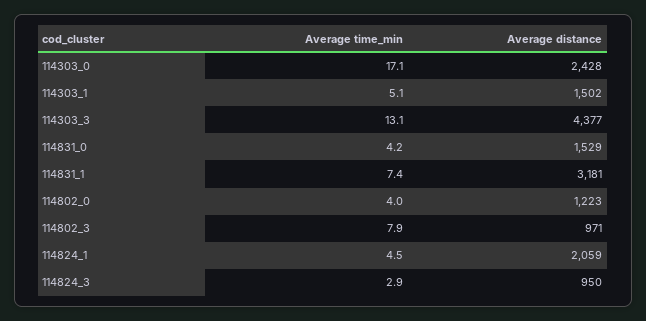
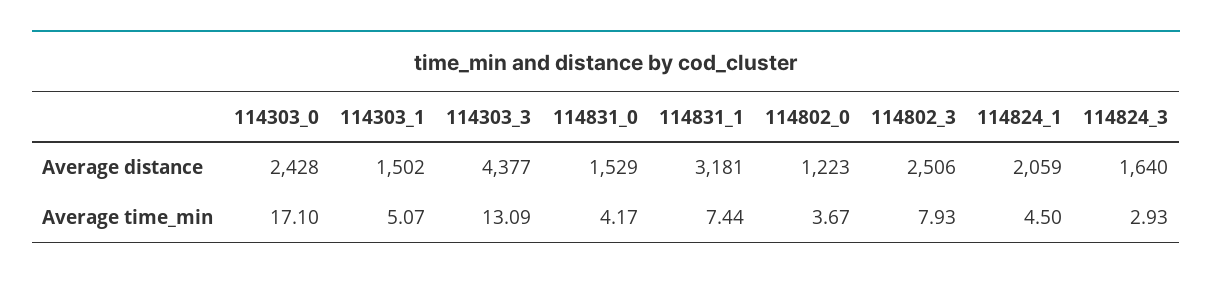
Average time_min, 114802_0: 4 -> 3.67
Average distance, 114802_3: 971 -> 2506
Average distance, 114824_3: 950 -> 1640

